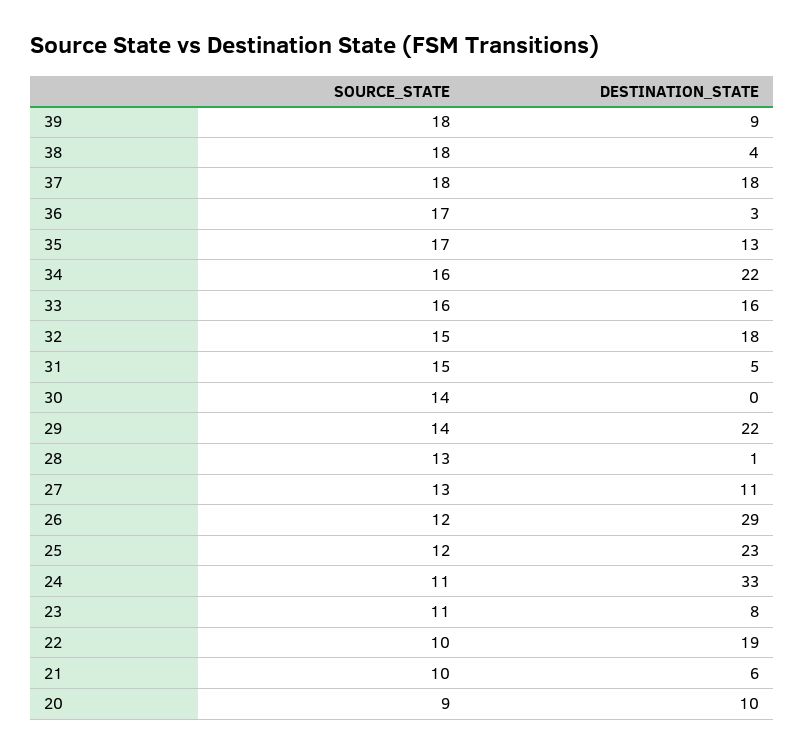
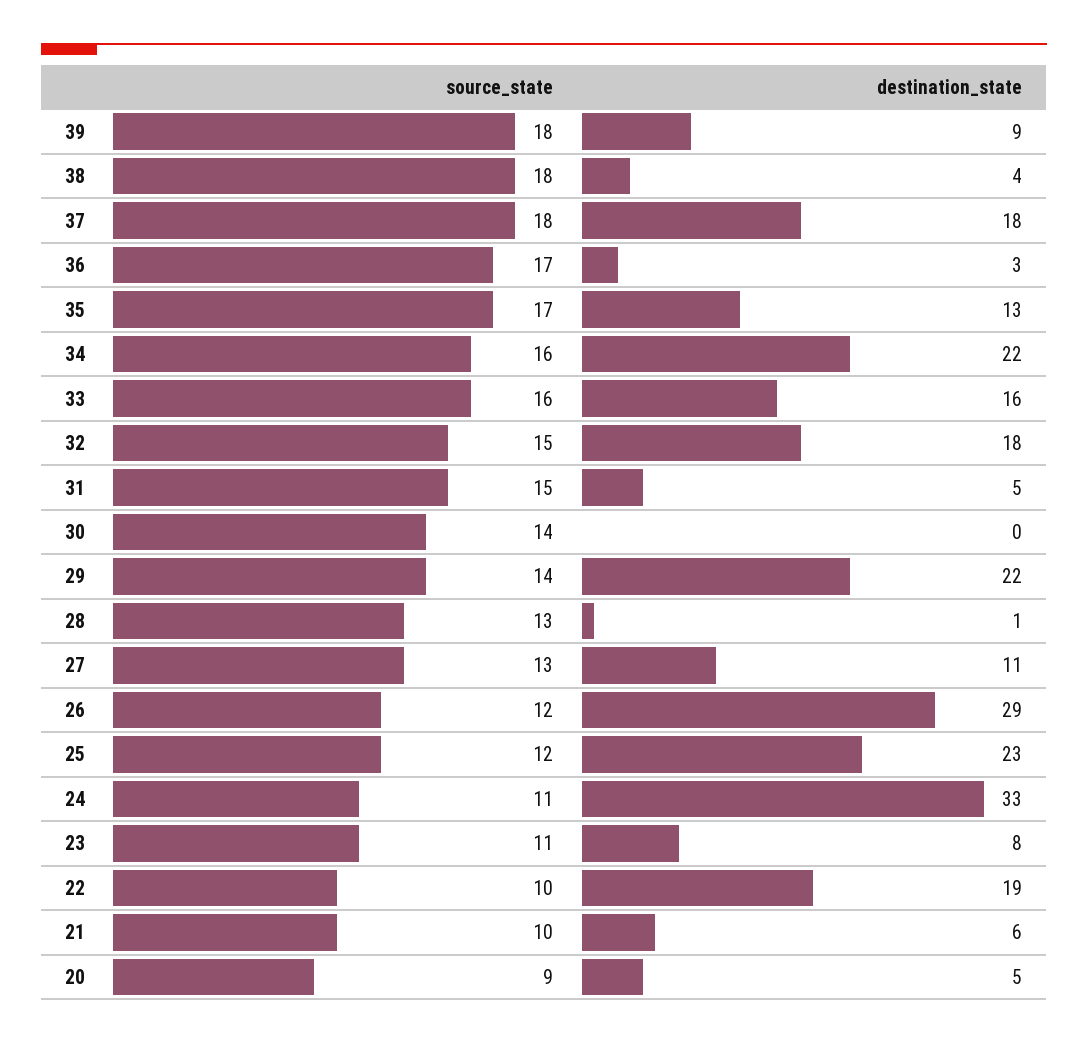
DESTINATION_STATE, 20: 10 -> 5

